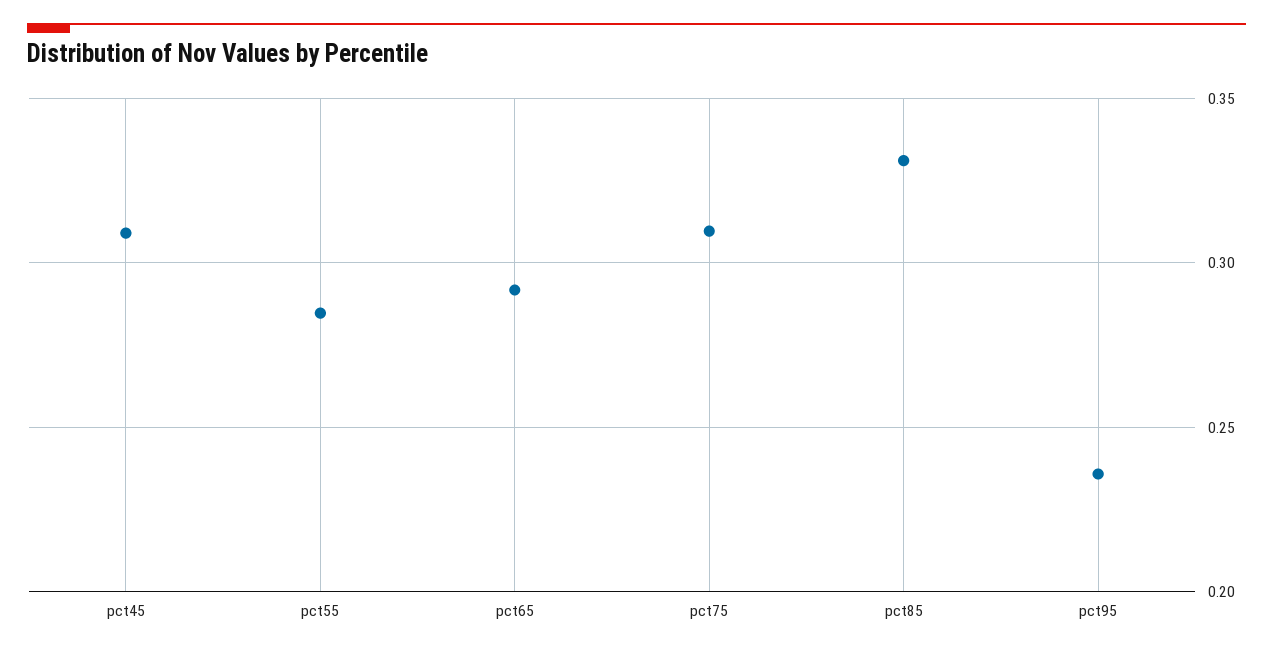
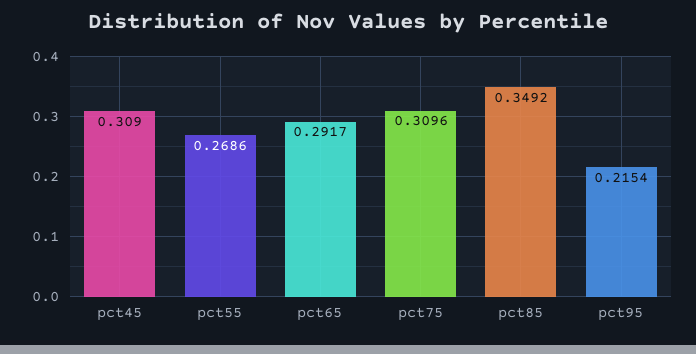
pct55: 0.285 -> 0.2686
pct85: 0.33 -> 0.3492
pct95: 0.235 -> 0.2154

